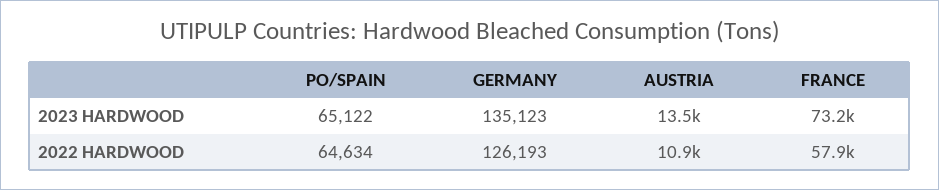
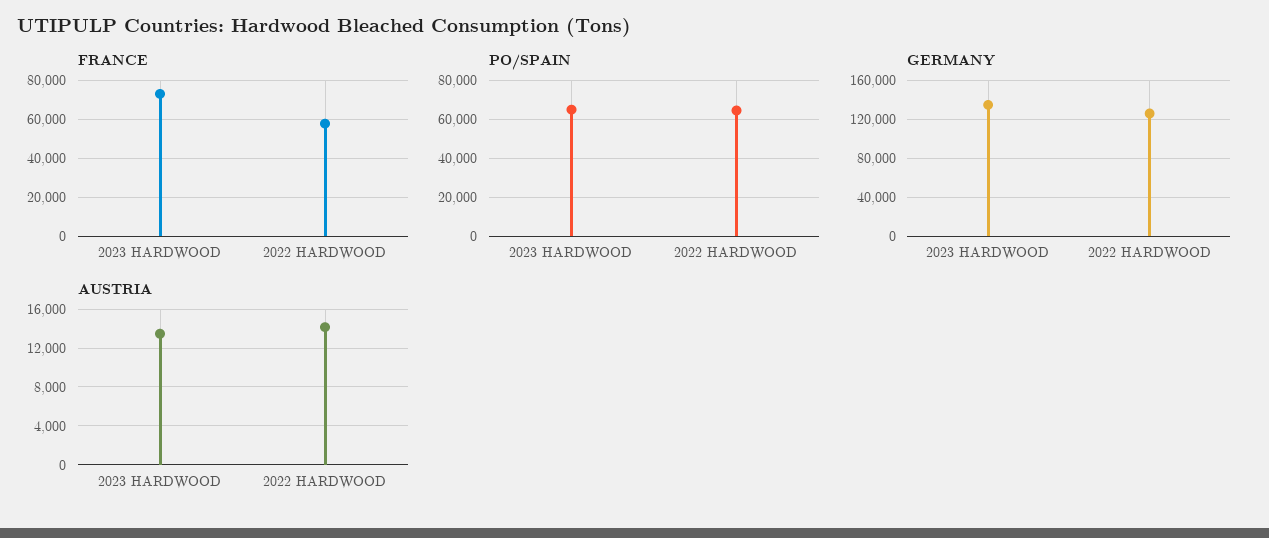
AUSTRIA, 2022 HARDWOOD: 10900 -> 14000

